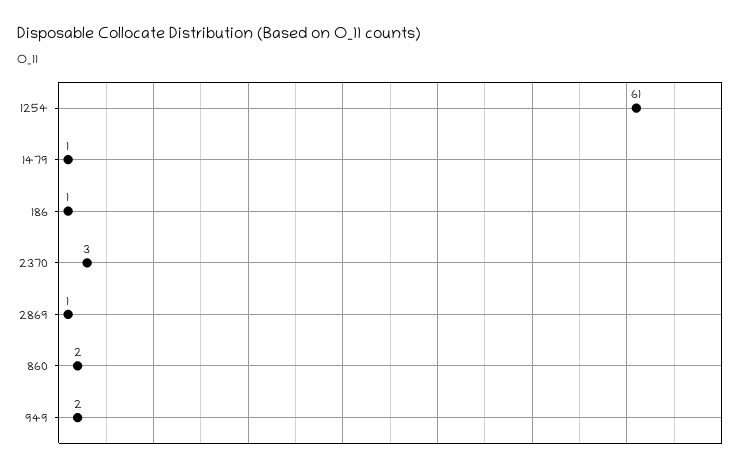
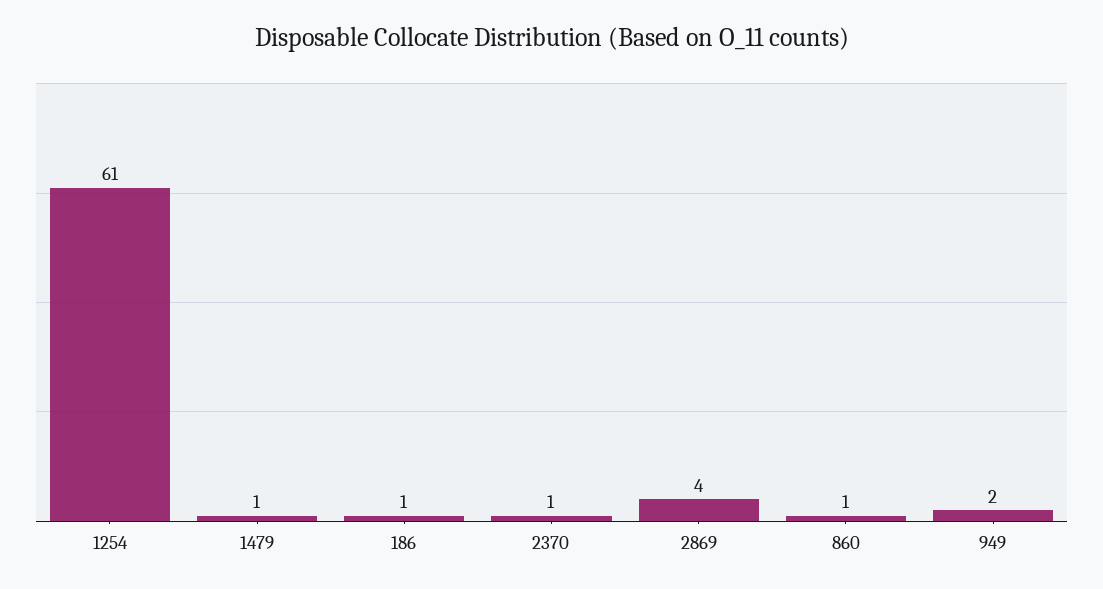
2370: 3 -> 1
2869: 1 -> 4
860: 2 -> 1

